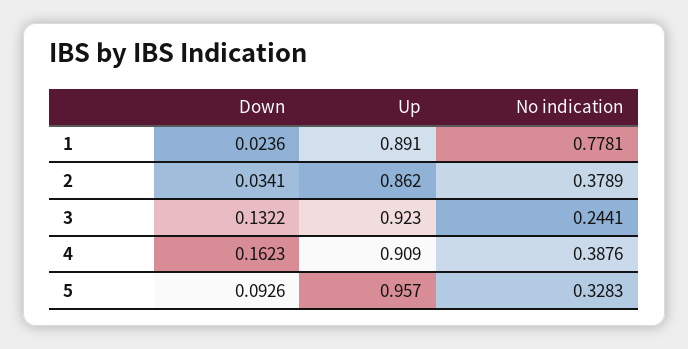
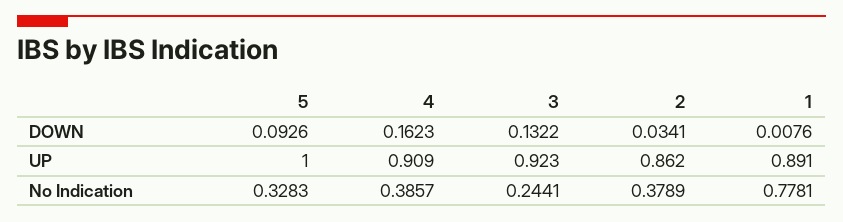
Down, 1: 0.0236 -> 0.0076
No indication, 4: 0.3876 -> 0.3857
Up, 5: 0.957 -> 1

